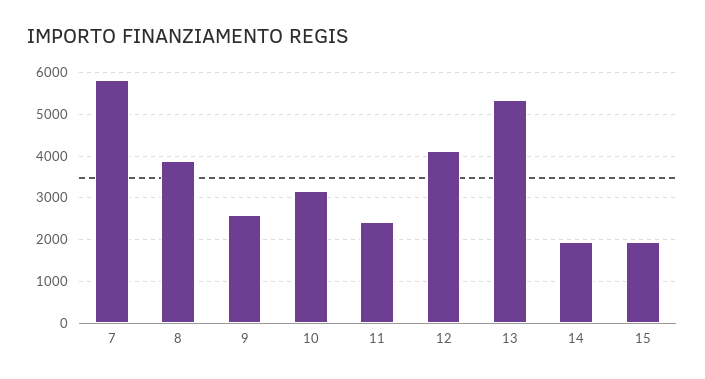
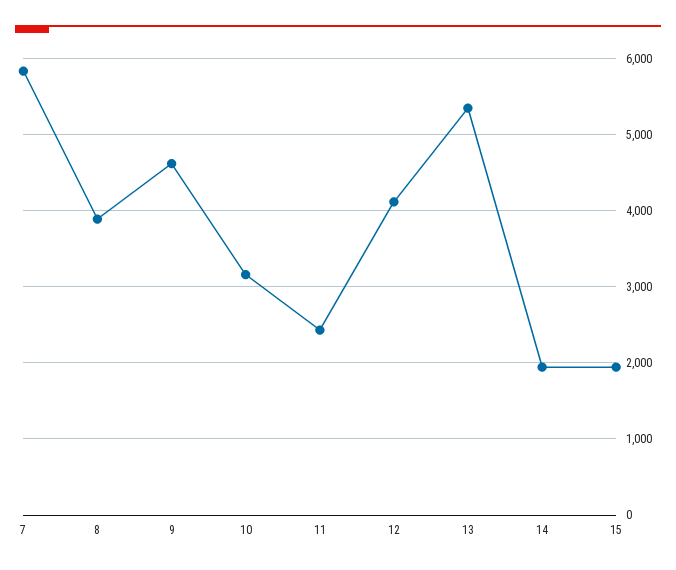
9: 2600 -> 4600

